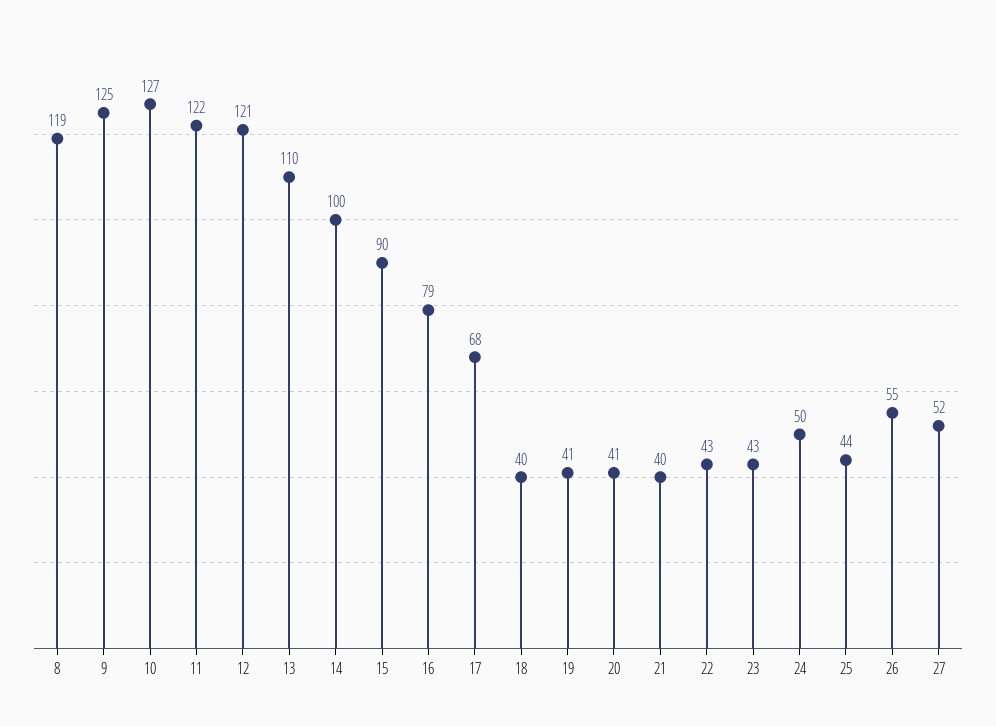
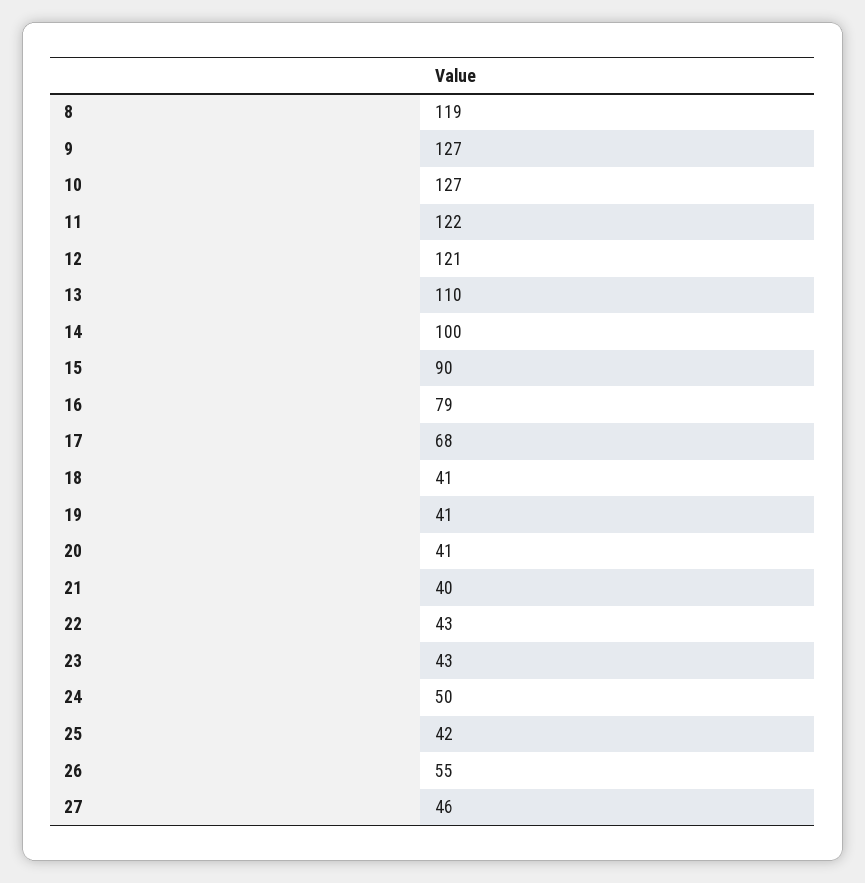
9: 125 -> 127
18: 40 -> 41
25: 44 -> 42
27: 52 -> 46

